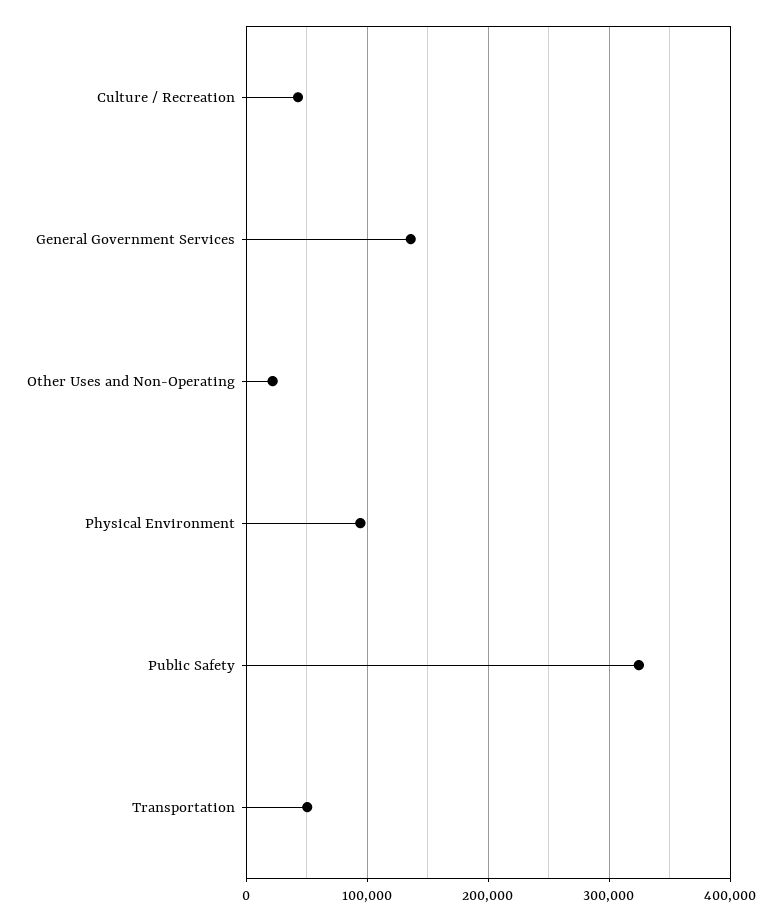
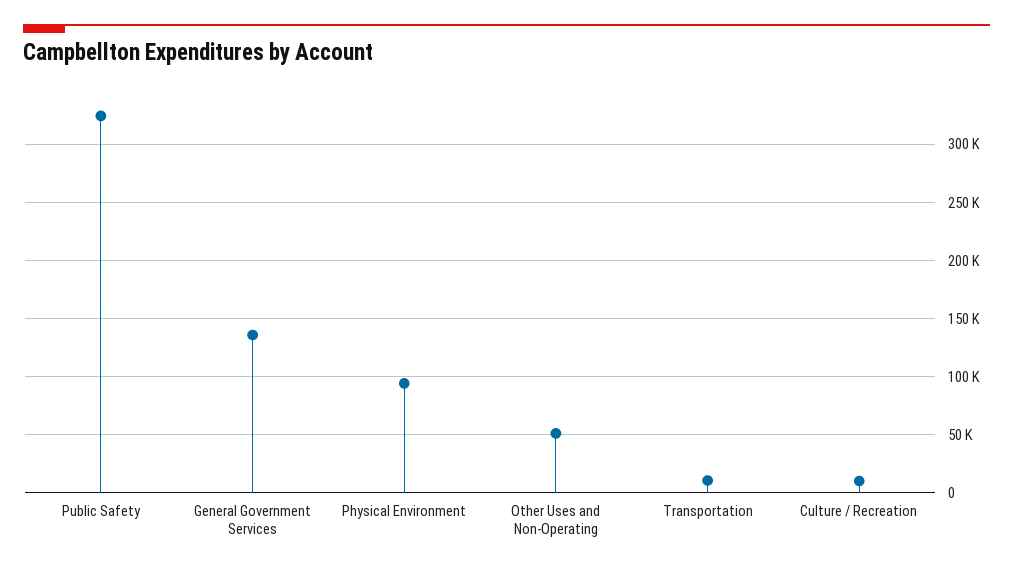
Culture / Recreation: 40000 -> 10000
Other Uses and Non-Operating: 20000 -> 50000
Transportation: 50000 -> 10000

